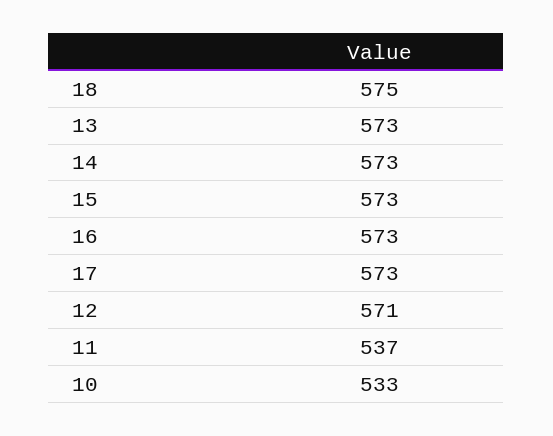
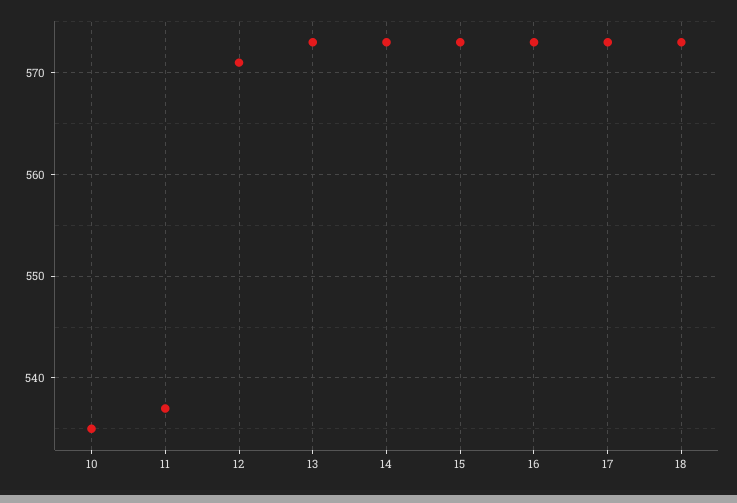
18: 575 -> 573
10: 533 -> 535

